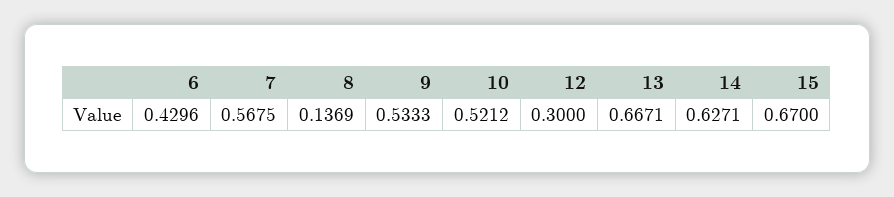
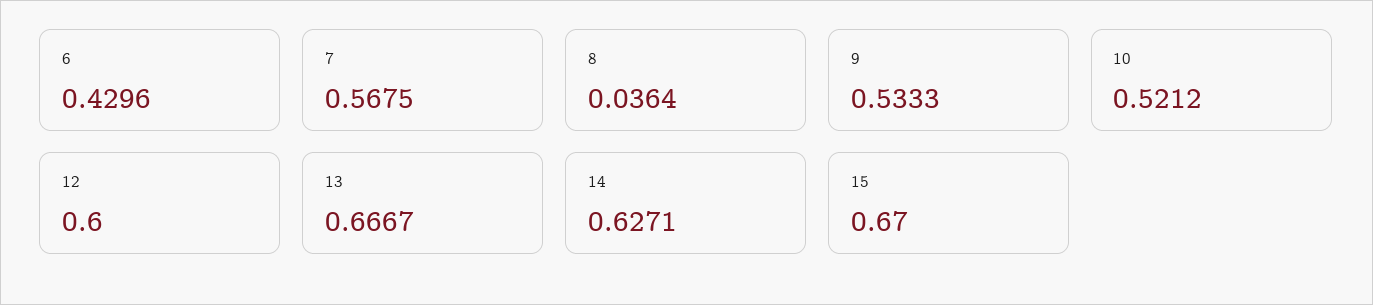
8: 0.1369 -> 0.0364
12: 0.3 -> 0.6
13: 0.6671 -> 0.6667

